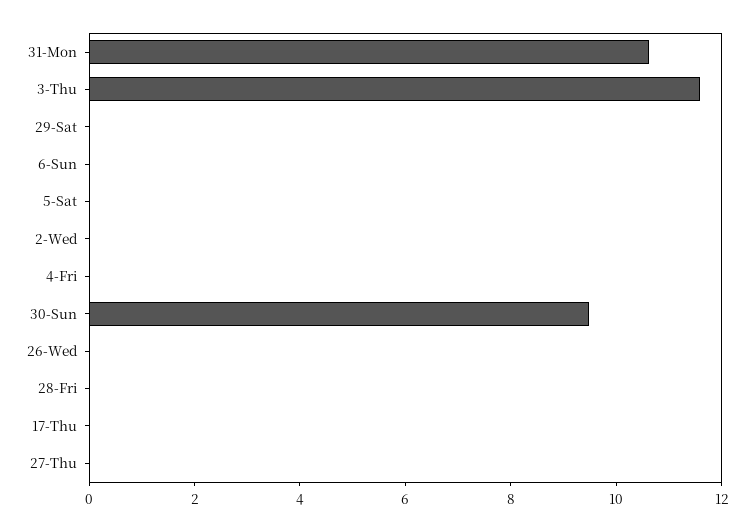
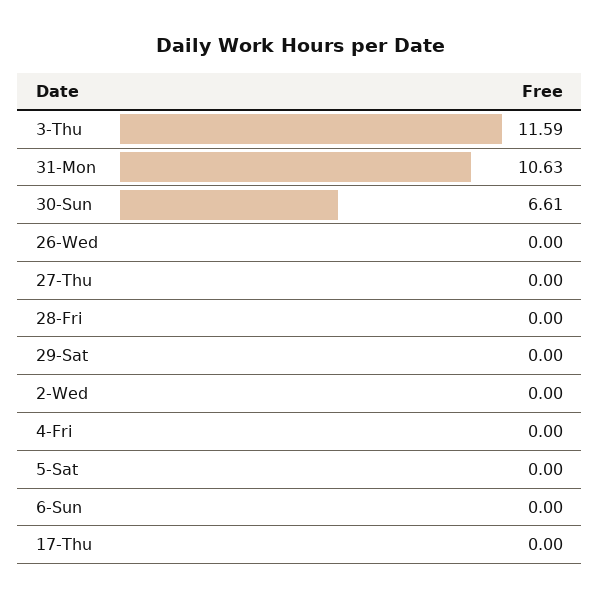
30-Sun: 9.5 -> 6.61

